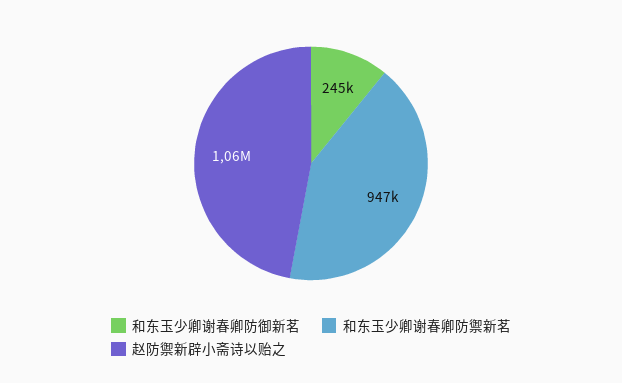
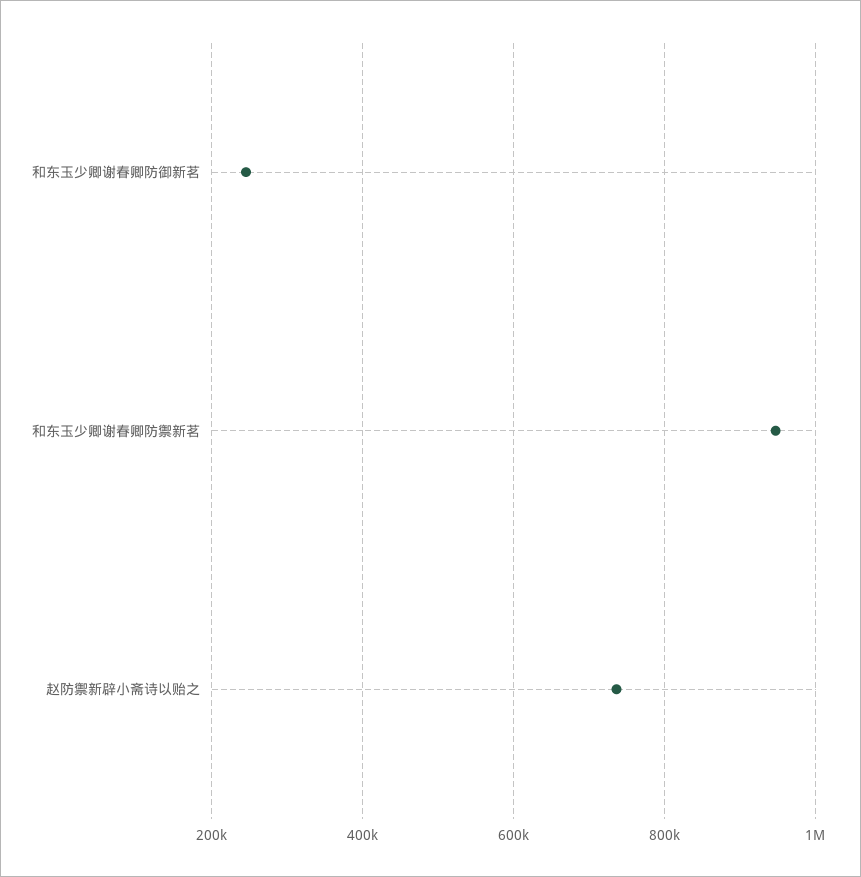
赵防禦新辟小斋诗以贻之: 1060000 -> 740000

